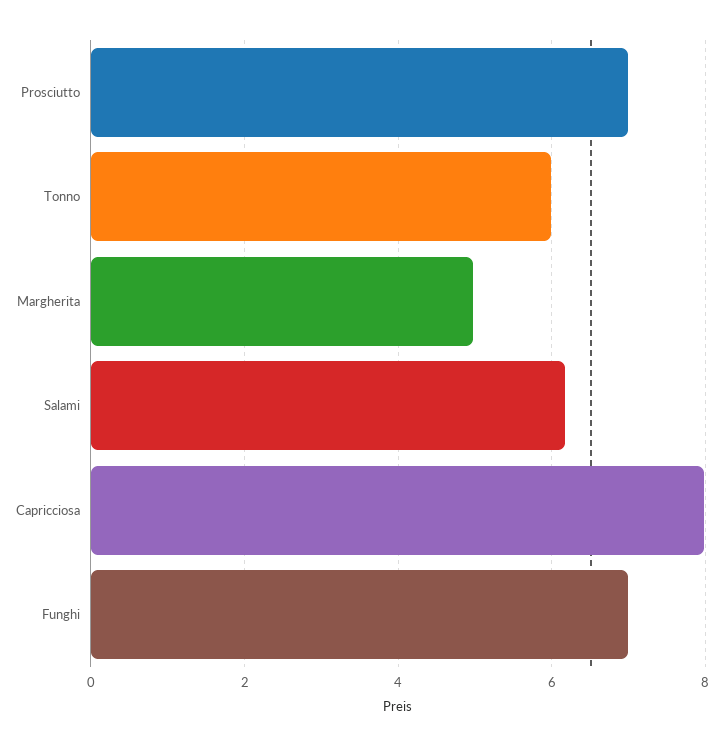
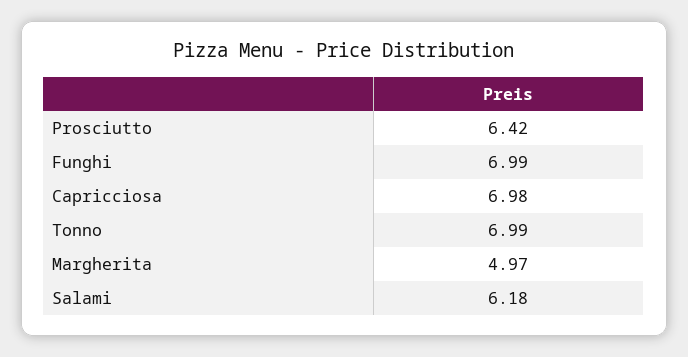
Prosciutto: 7 -> 6.42
Tonno: 6 -> 6.99
Capricciosa: 8 -> 6.98

